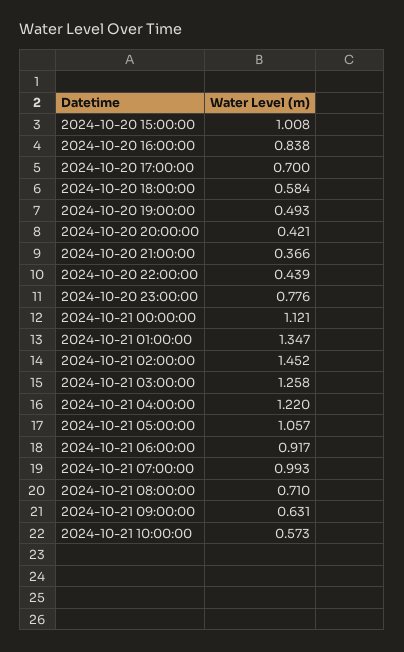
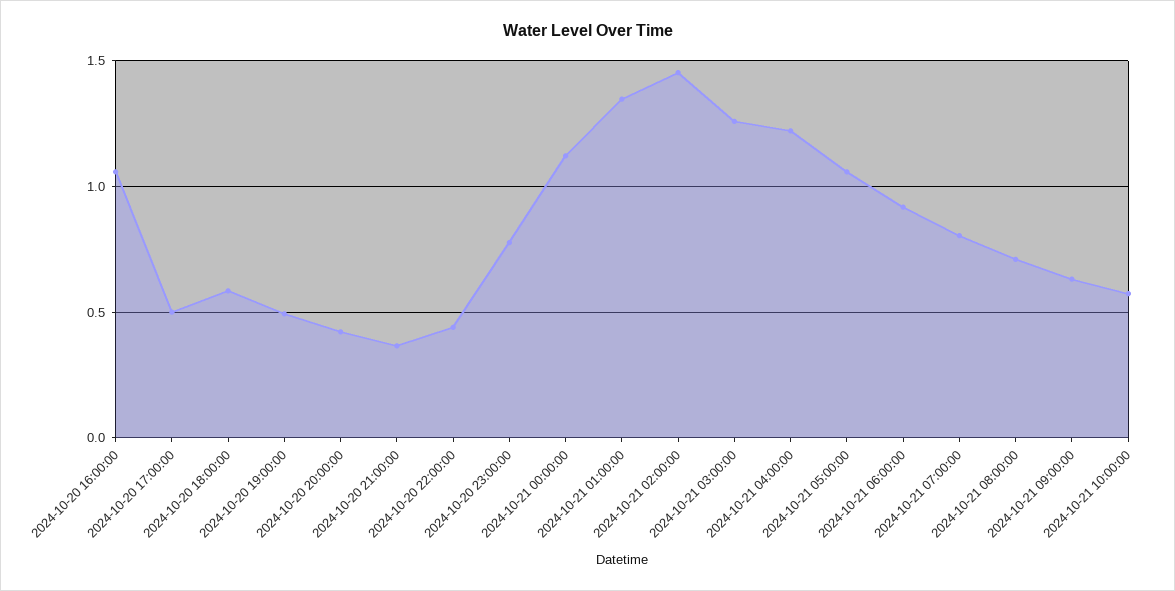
2024-10-20 15:00:00: 1.008 -> none
2024-10-20 16:00:00: 0.838 -> 1.05
2024-10-20 17:00:00: 0.7 -> 0.5
2024-10-21 07:00:00: 0.993 -> 0.8

